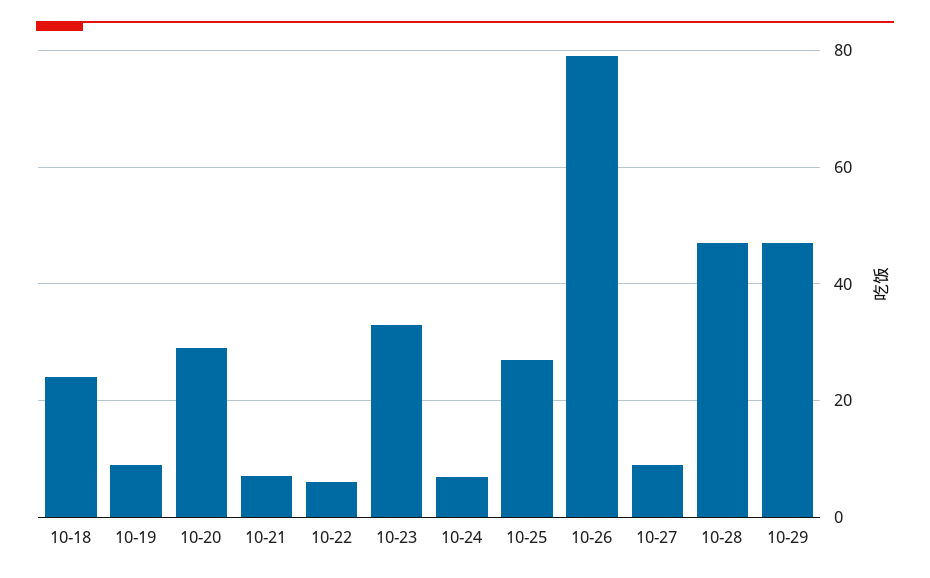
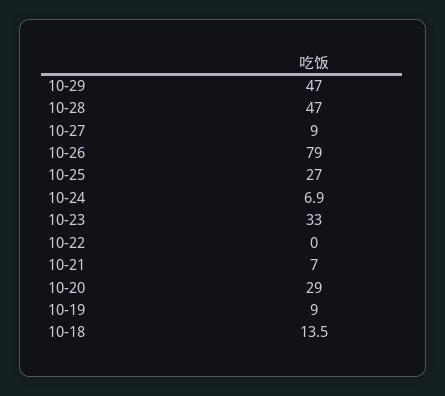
10-18: 24 -> 13.5
10-22: 6 -> 0

